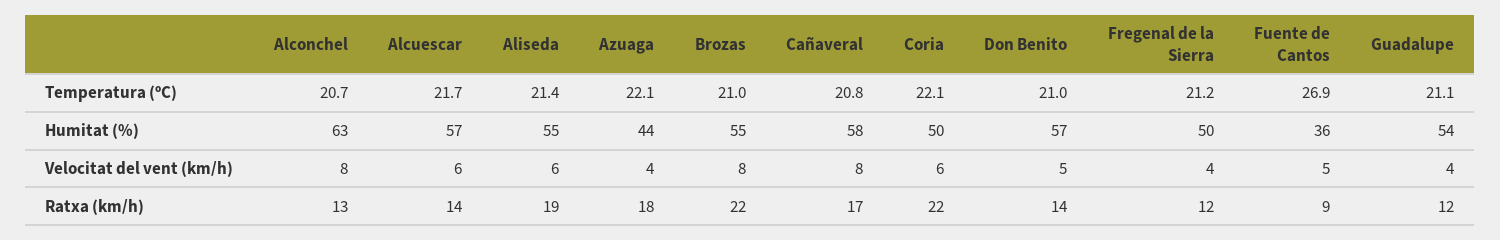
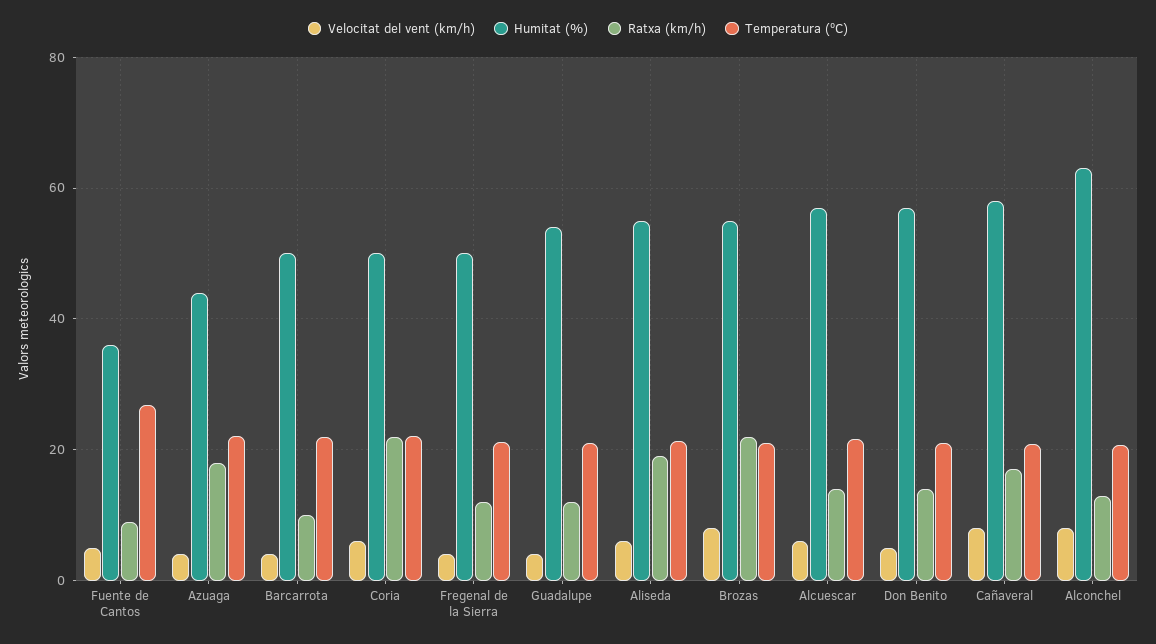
Velocitat del vent (km/h), Barcarrota: none -> 4
Humitat (%), Barcarrota: none -> 50
Ratxa (km/h), Barcarrota: none -> 10
Temperatura (ºC), Barcarrota: none -> 22

